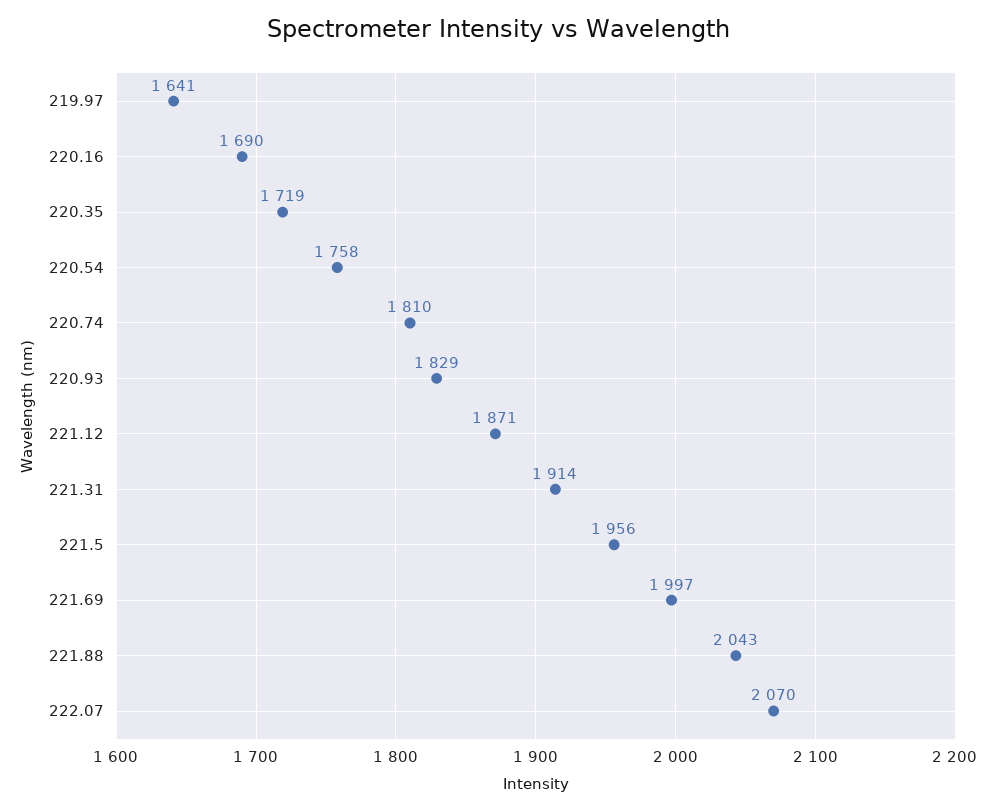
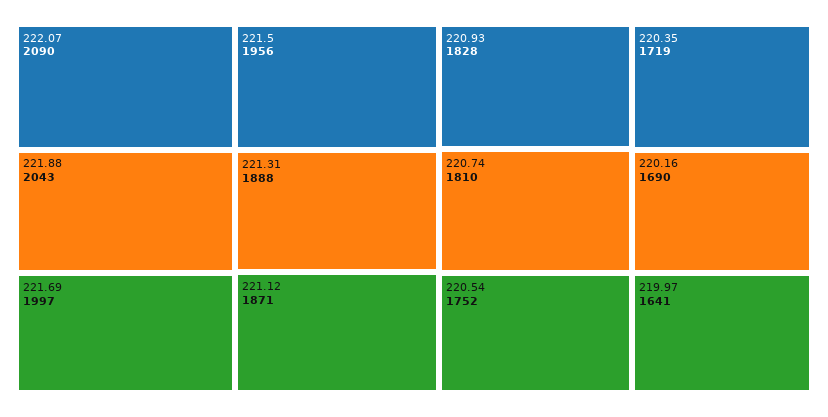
220.54: 1758 -> 1752
220.93: 1829 -> 1828
221.31: 1914 -> 1888
222.07: 2070 -> 2090

